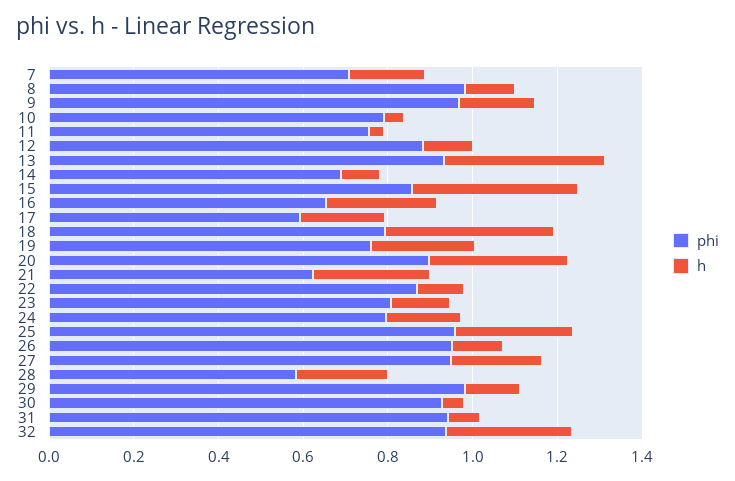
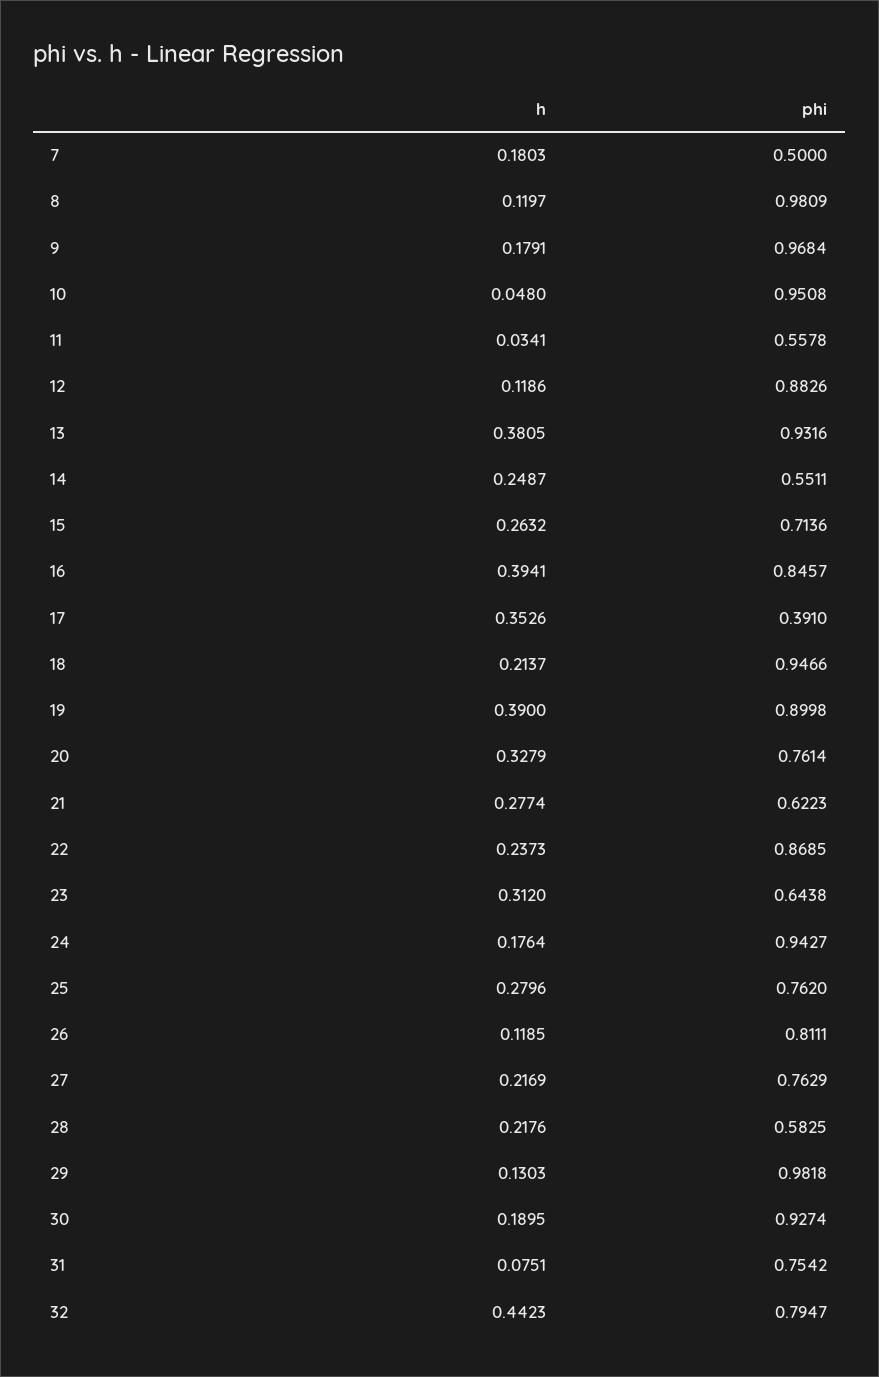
phi, 7: 0.7 -> 0.5
phi, 10: 0.8 -> 0.9508
phi, 11: 0.75 -> 0.5578
phi, 14: 0.7 -> 0.5511
h, 14: 0.1 -> 0.2487
phi, 15: 0.85 -> 0.7136
h, 15: 0.4 -> 0.2632
phi, 16: 0.65 -> 0.8457
h, 16: 0.25 -> 0.3941
phi, 17: 0.6 -> 0.391
h, 17: 0.2 -> 0.3526
phi, 18: 0.8 -> 0.9466
h, 18: 0.4 -> 0.2137
phi, 19: 0.75 -> 0.8998
h, 19: 0.25 -> 0.39
phi, 20: 0.9 -> 0.7614
h, 22: 0.1 -> 0.2373
phi, 23: 0.8 -> 0.6438
h, 23: 0.15 -> 0.312
phi, 24: 0.8 -> 0.9427
phi, 25: 0.95 -> 0.762
phi, 26: 0.95 -> 0.8111
phi, 27: 0.95 -> 0.7629
h, 30: 0.05 -> 0.1895
phi, 31: 0.95 -> 0.7542
phi, 32: 0.95 -> 0.7947
h, 32: 0.3 -> 0.4423

